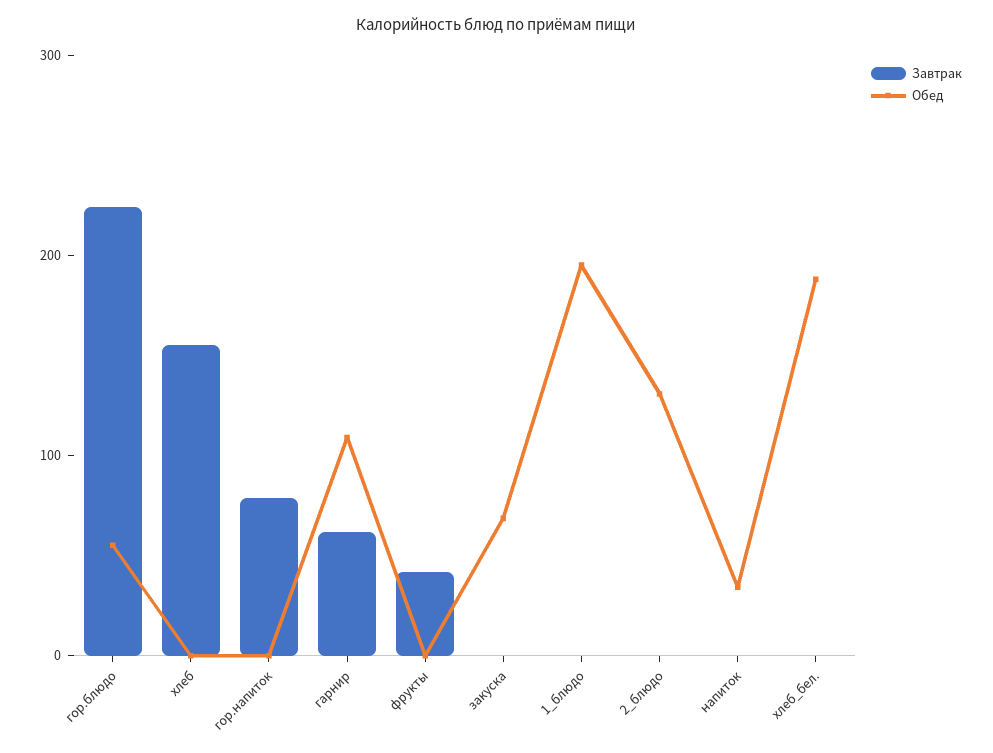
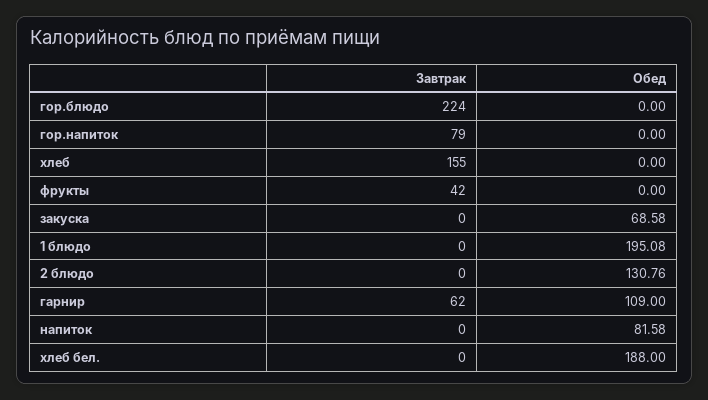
Обед, гор.блюдо: 60 -> 0
Обед, напиток: 40 -> 81.58

